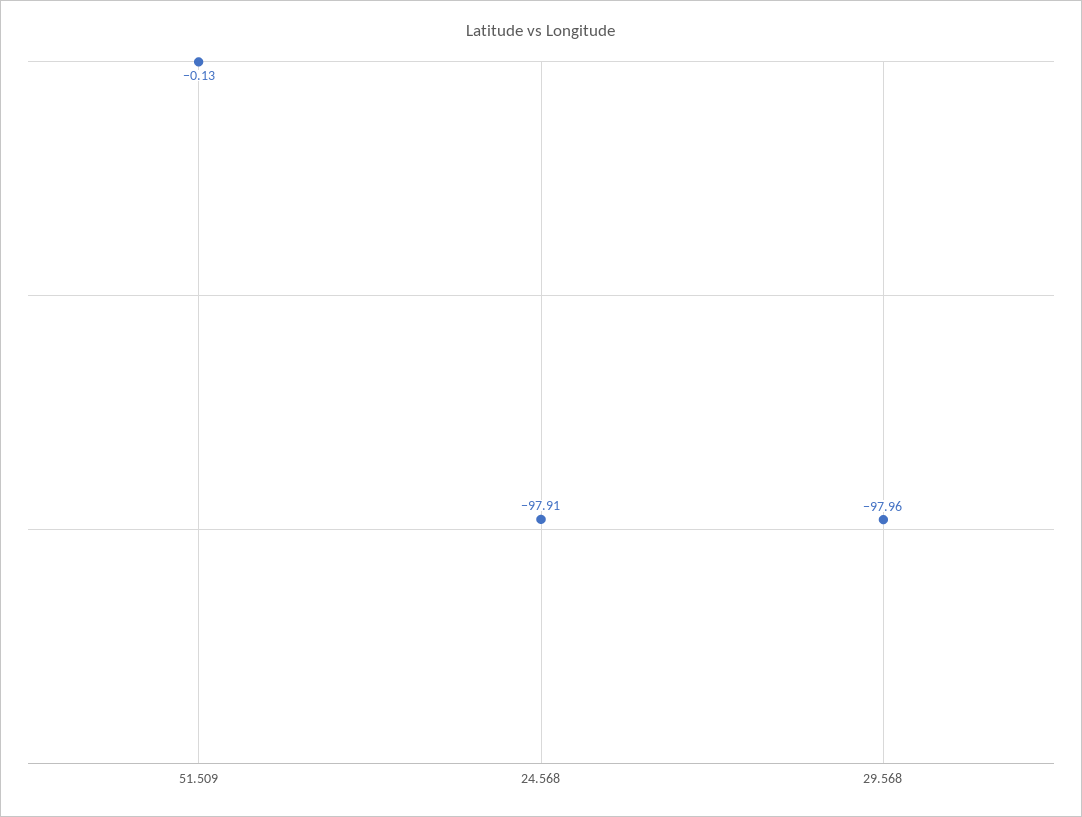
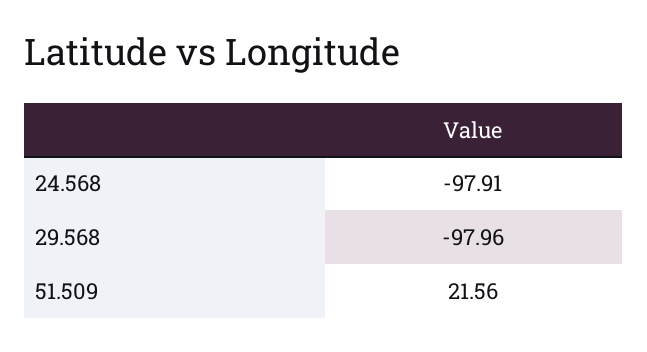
51.509: -0.13 -> 21.56

